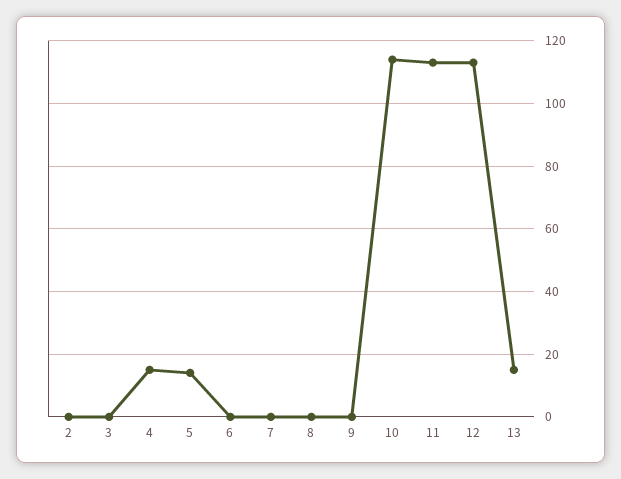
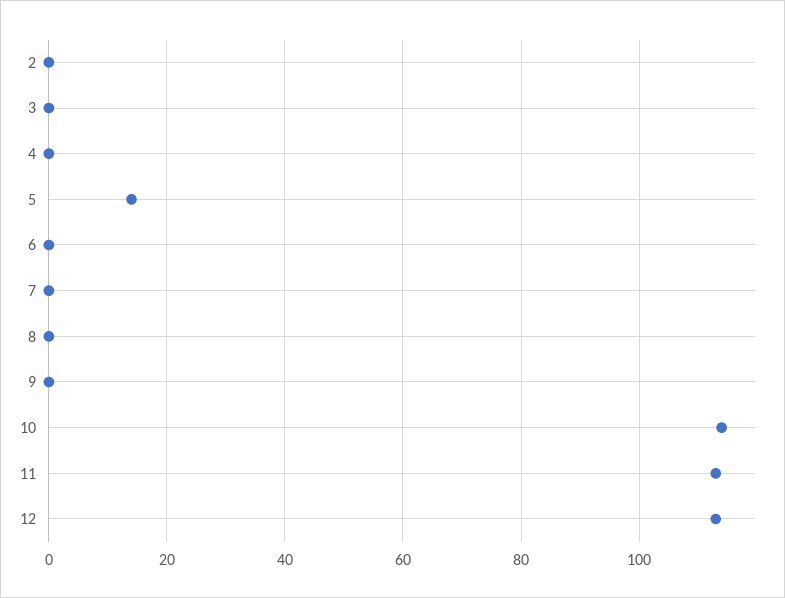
4: 15 -> 0
13: 15 -> none

